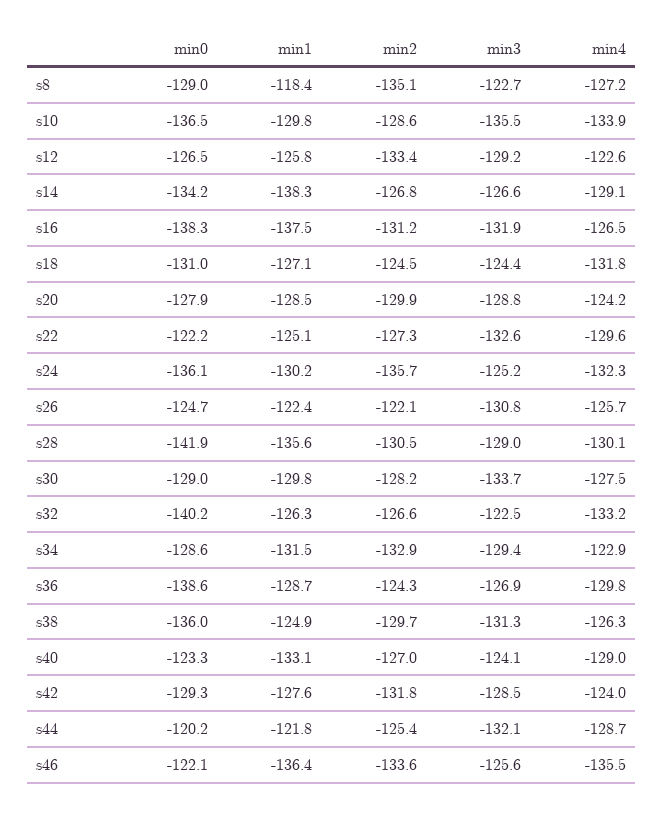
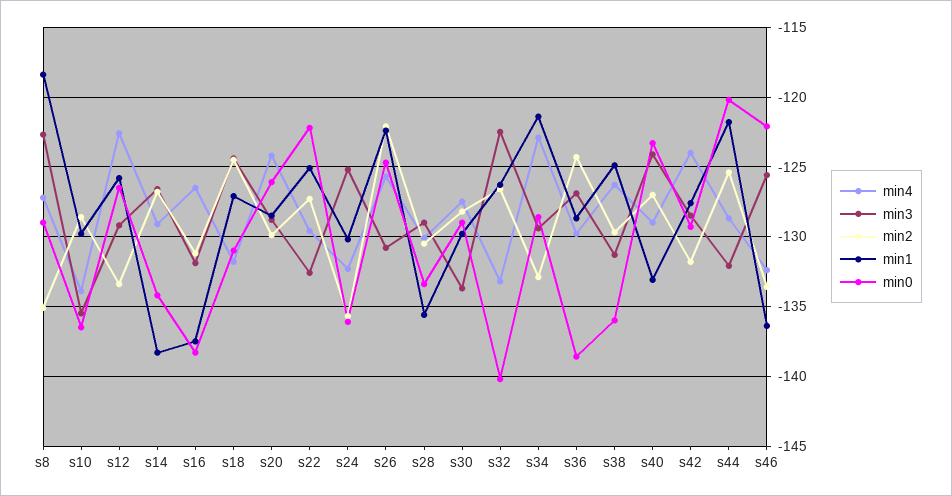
min0, s20: -127.9 -> -126
min0, s28: -141.9 -> -133.5
min1, s34: -131.5 -> -121.5
min4, s46: -135.5 -> -132.5

